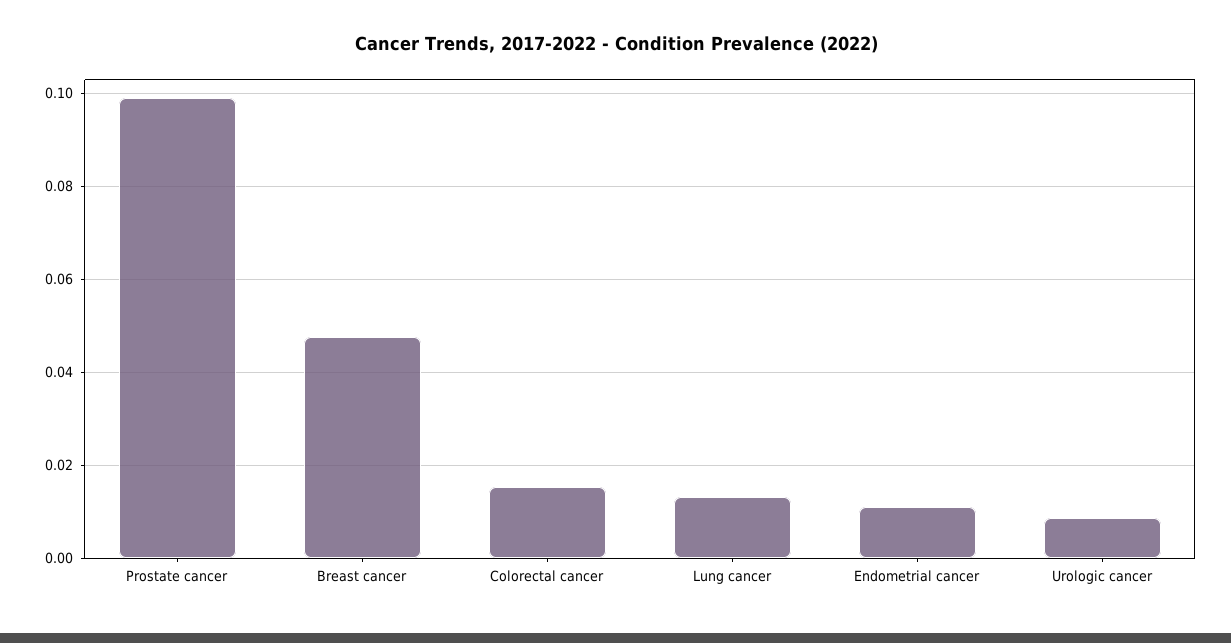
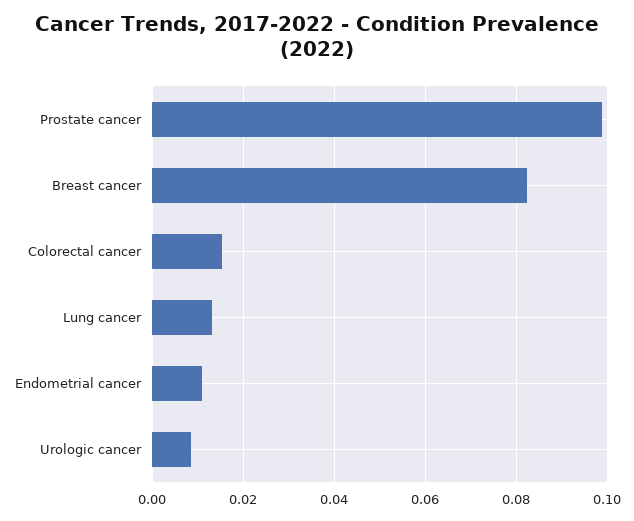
Breast cancer: 0.048 -> 0.082

